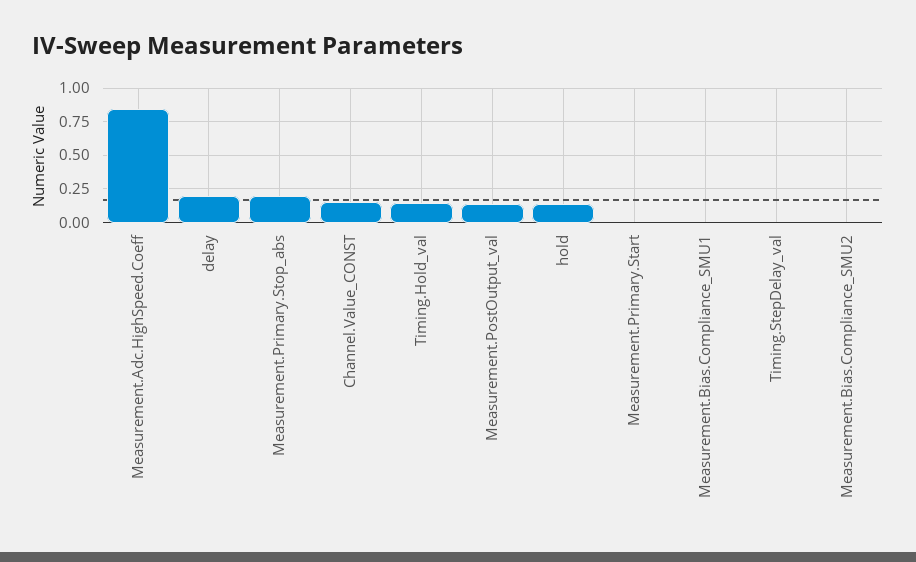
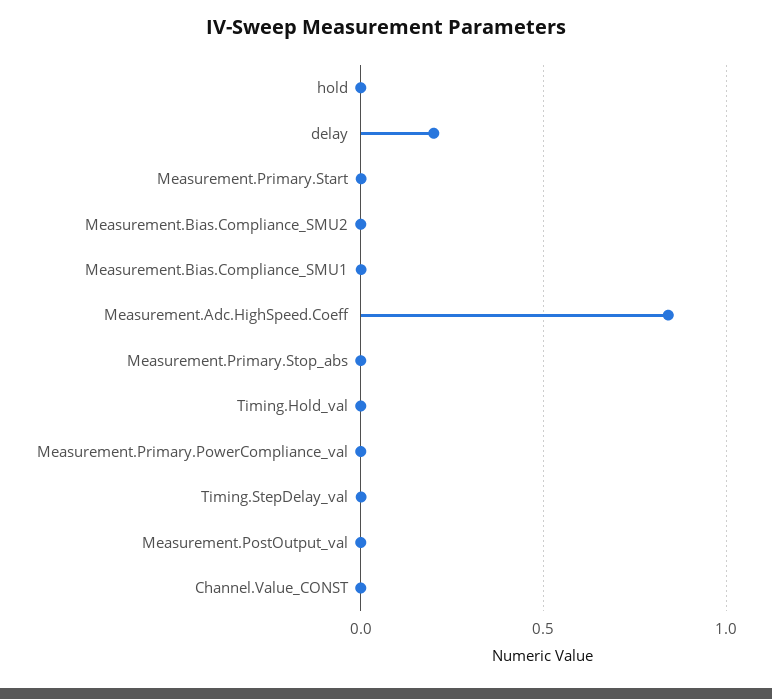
Measurement.Primary.Stop_abs: 0.2 -> 0
Channel.Value_CONST: 0.15 -> 0
Timing.Hold_val: 0.15 -> 0
Measurement.PostOutput_val: 0.15 -> 0
hold: 0.15 -> 0
Measurement.Primary.PowerCompliance_val: none -> 0

